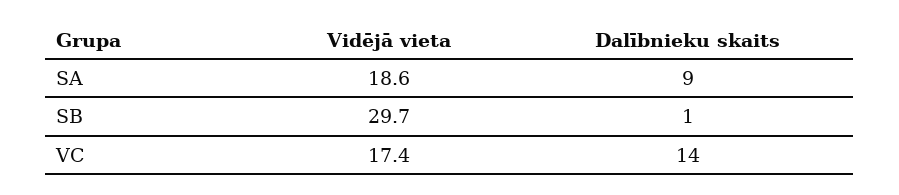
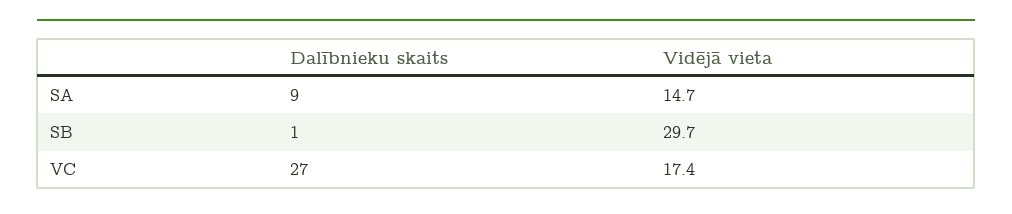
Vidējā vieta, SA: 18.6 -> 14.7
Dalībnieku skaits, VC: 14 -> 27

